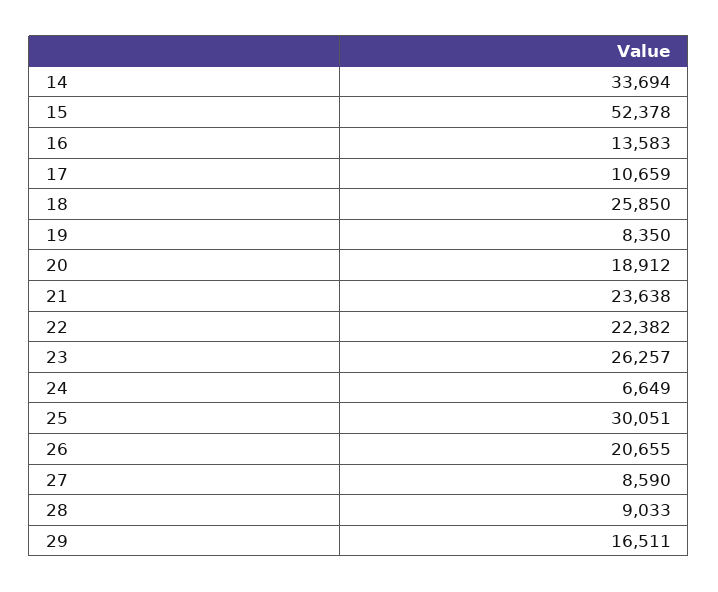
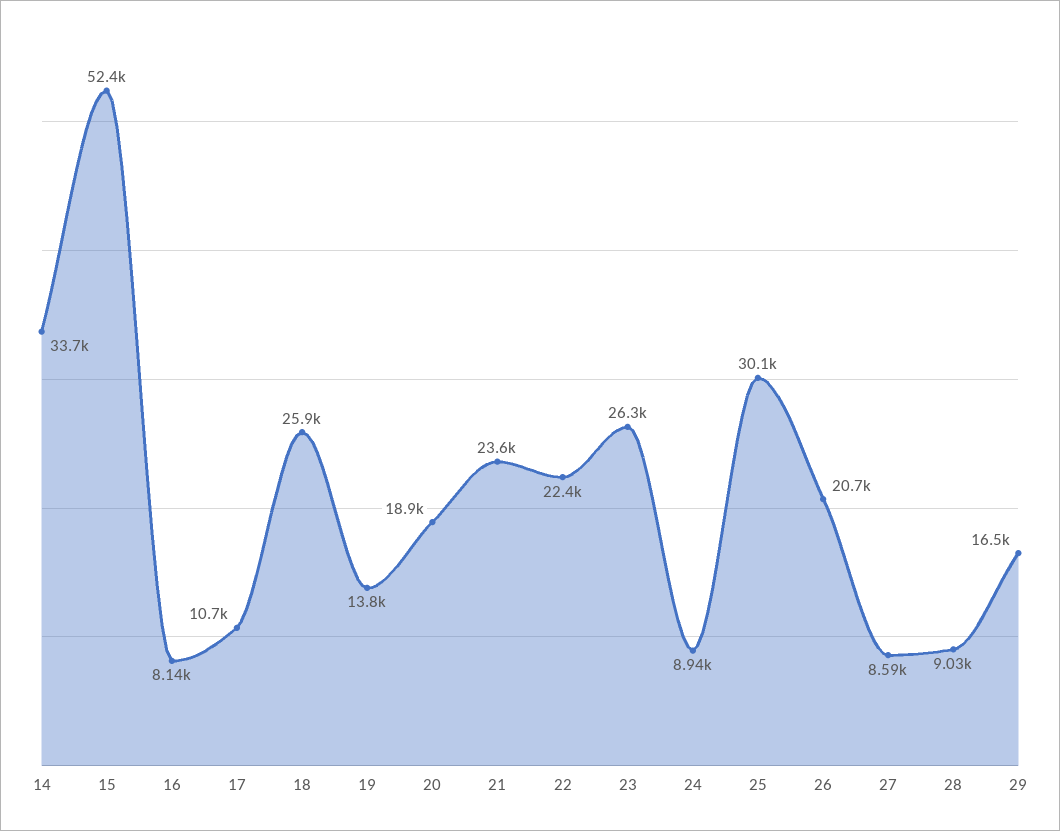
16: 13583 -> 8140
19: 8350 -> 13800
24: 6649 -> 8940

